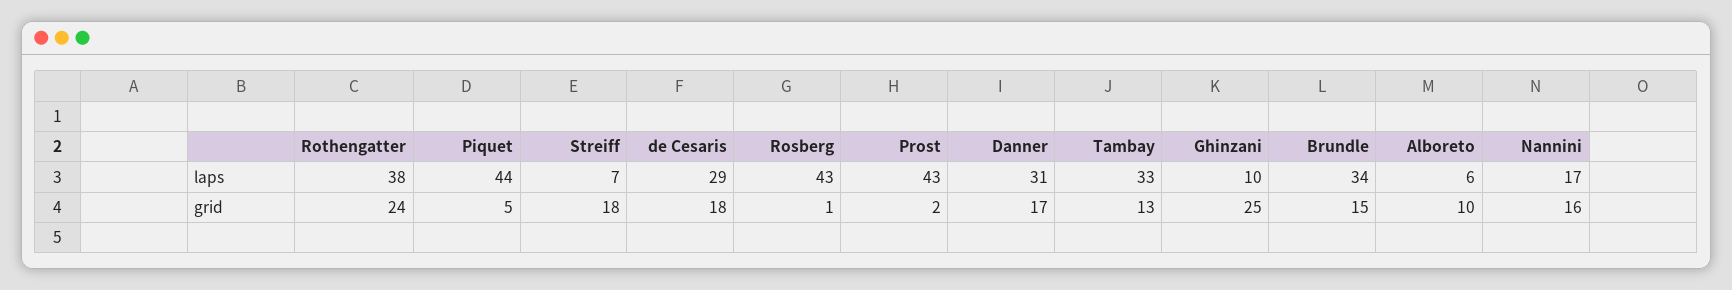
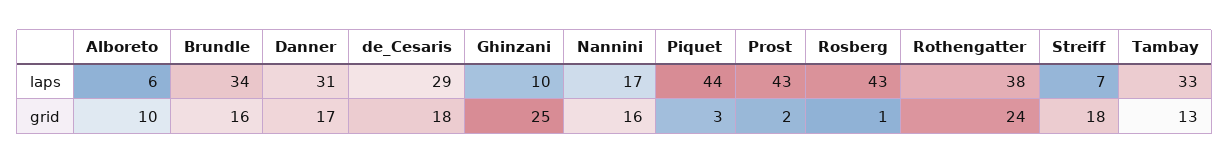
Piquet, grid: 5 -> 3
Brundle, grid: 15 -> 16

